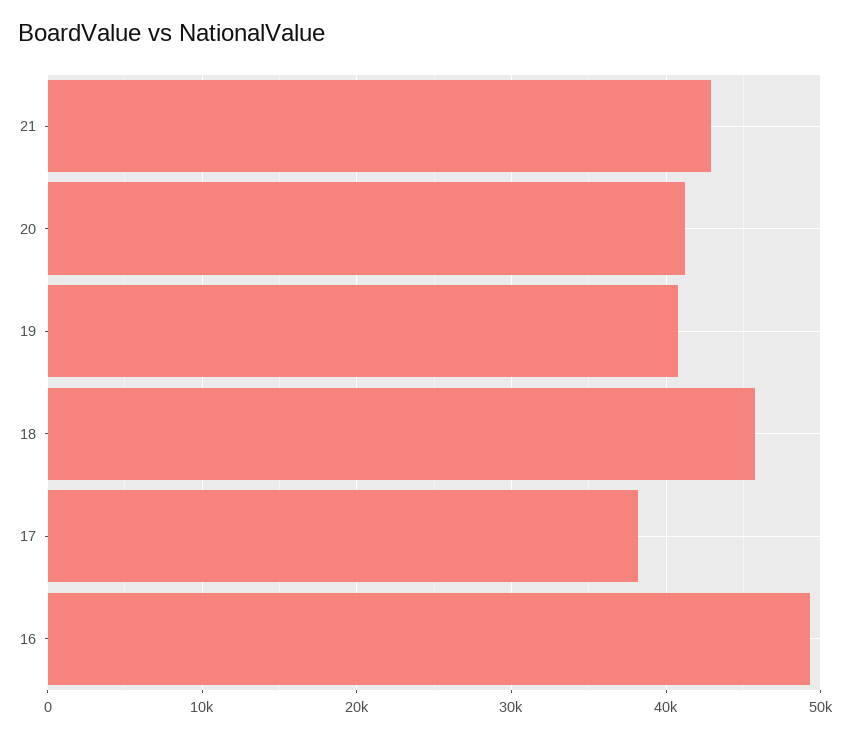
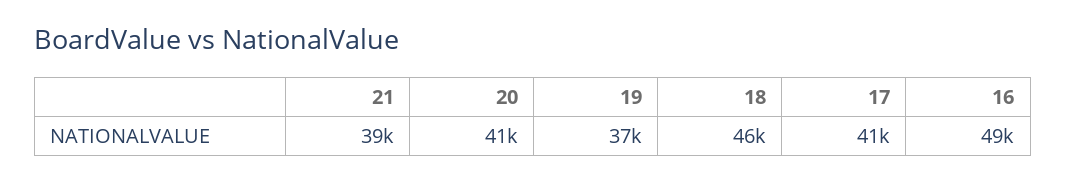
21: 43000 -> 39000
19: 41000 -> 37000
17: 38000 -> 41000

